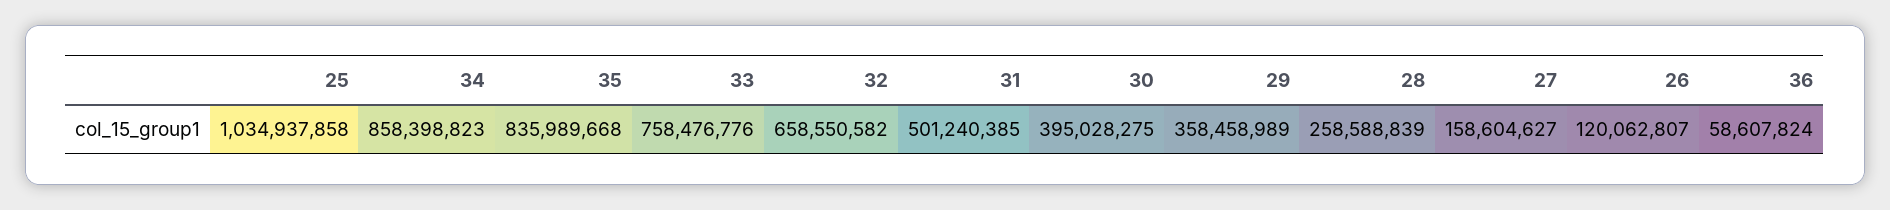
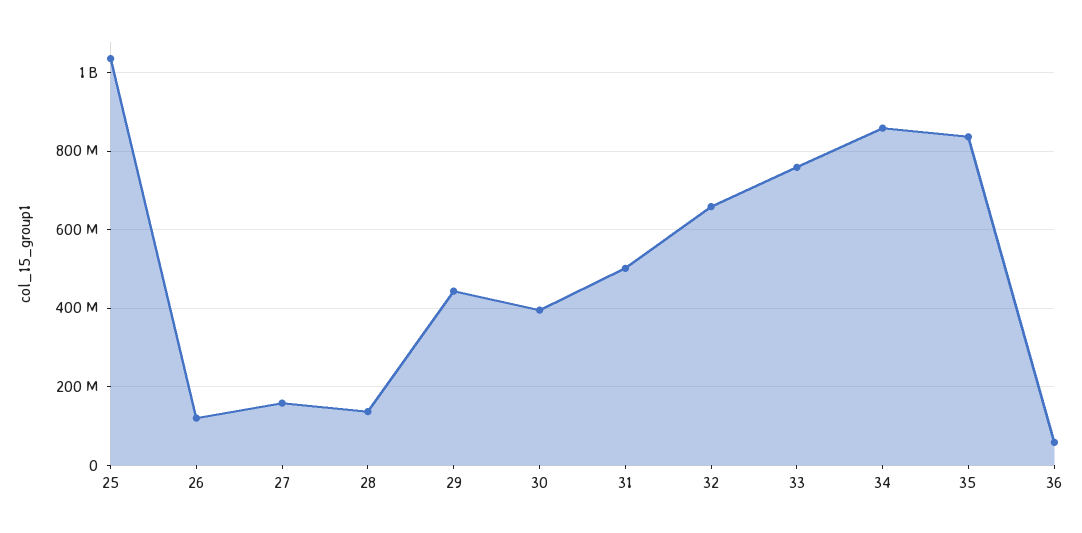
29: 358458989 -> 440000000
28: 258588839 -> 140000000

